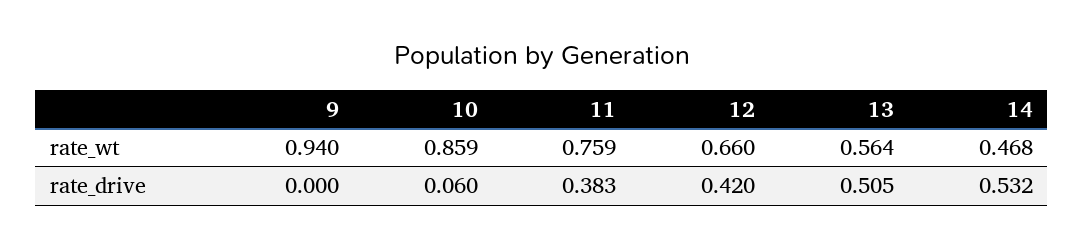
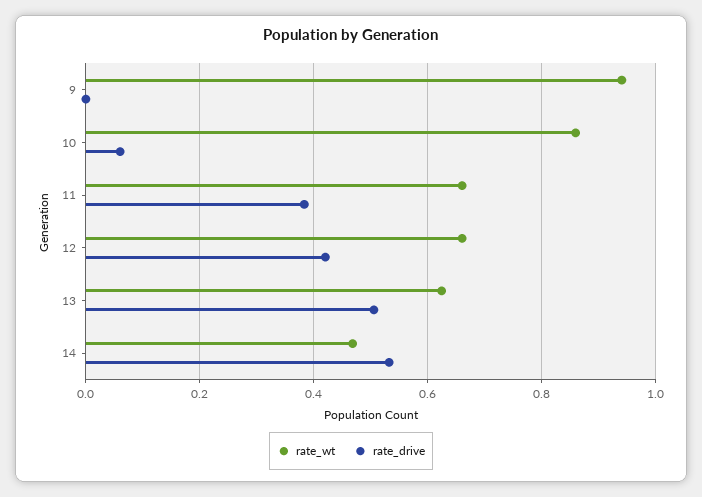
rate_wt, 11: 0.759 -> 0.66
rate_wt, 13: 0.564 -> 0.62

